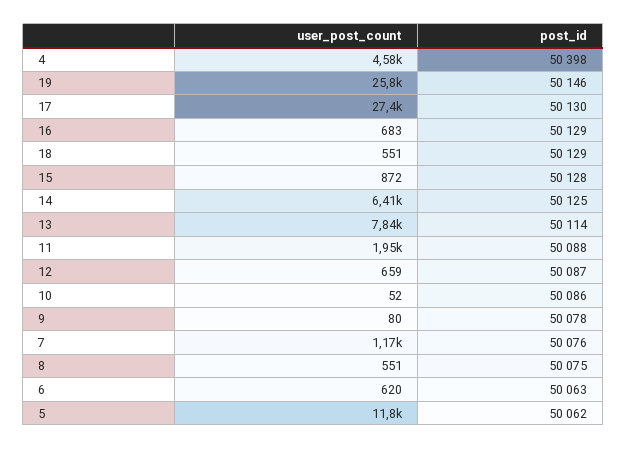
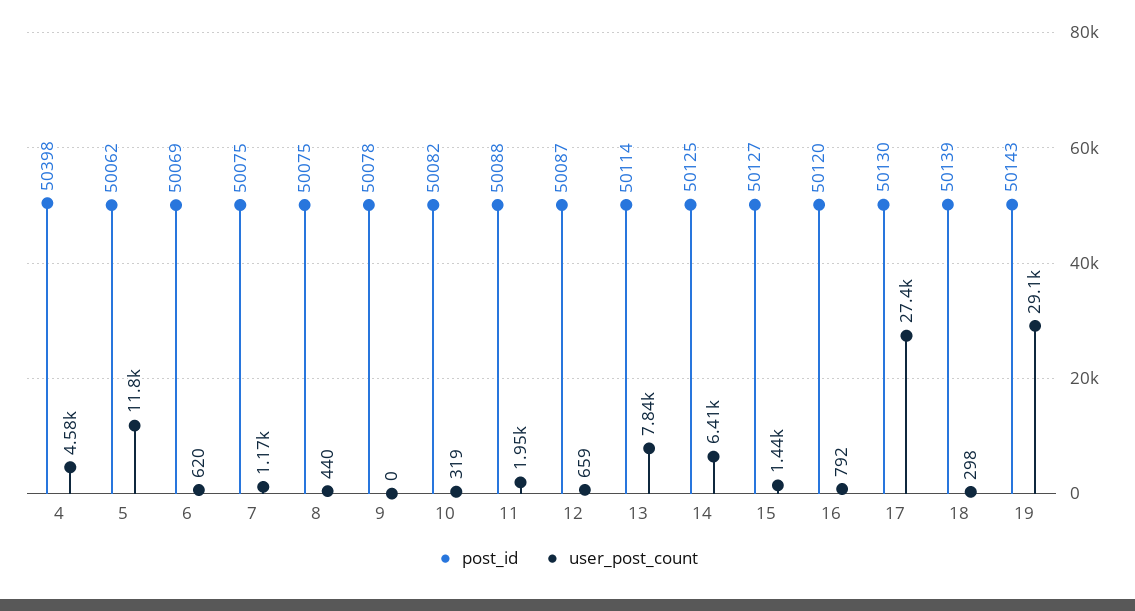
user_post_count, 19: 25800 -> 29100
post_id, 19: 50146 -> 50143
user_post_count, 16: 683 -> 792
post_id, 16: 50129 -> 50120
user_post_count, 18: 551 -> 298
post_id, 18: 50129 -> 50139
user_post_count, 15: 872 -> 1440
post_id, 15: 50128 -> 50127
user_post_count, 10: 52 -> 319
post_id, 10: 50086 -> 50082
user_post_count, 9: 80 -> 0
post_id, 7: 50076 -> 50075
user_post_count, 8: 551 -> 440
post_id, 6: 50063 -> 50069

